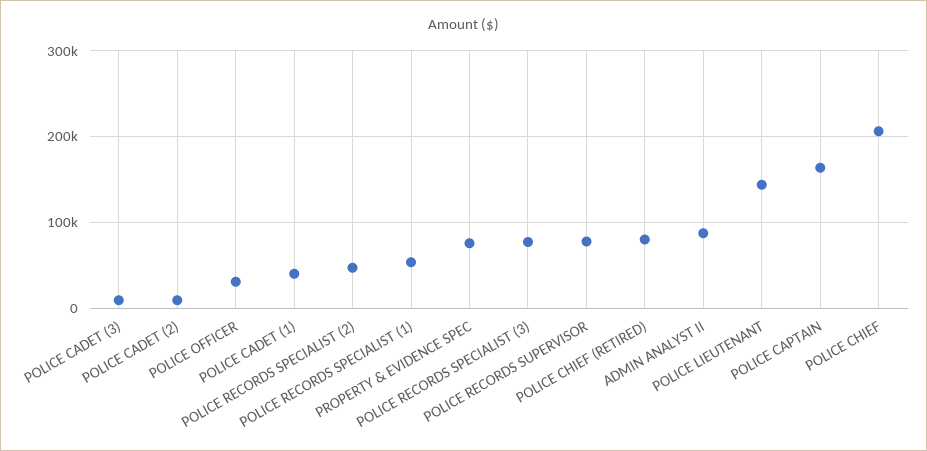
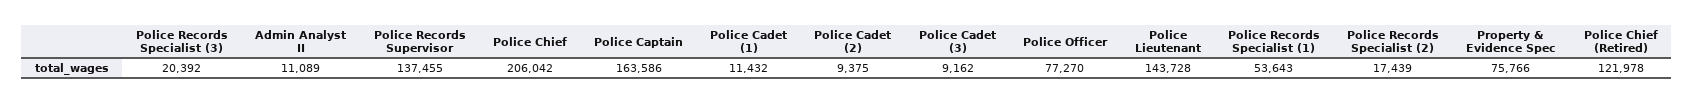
POLICE OFFICER: 30000 -> 77270
POLICE CADET (1): 40000 -> 11432
POLICE RECORDS SPECIALIST (2): 50000 -> 17439
POLICE RECORDS SPECIALIST (3): 80000 -> 20392
POLICE RECORDS SUPERVISOR: 80000 -> 137455
POLICE CHIEF (RETIRED): 80000 -> 121978
ADMIN ANALYST II: 90000 -> 11089

